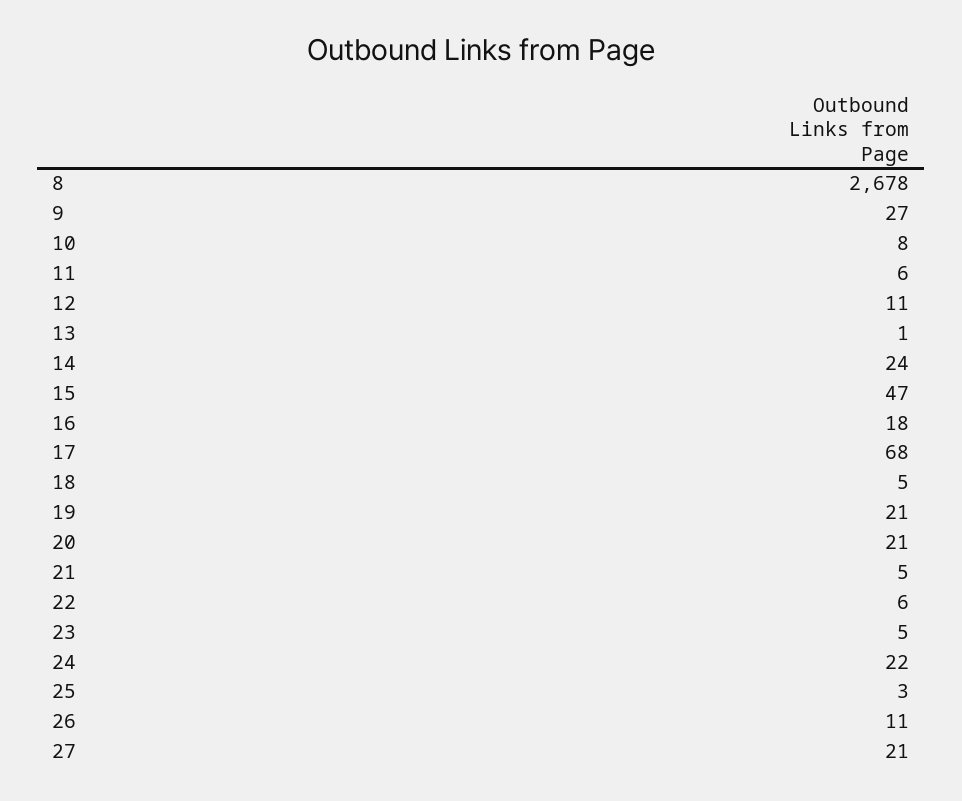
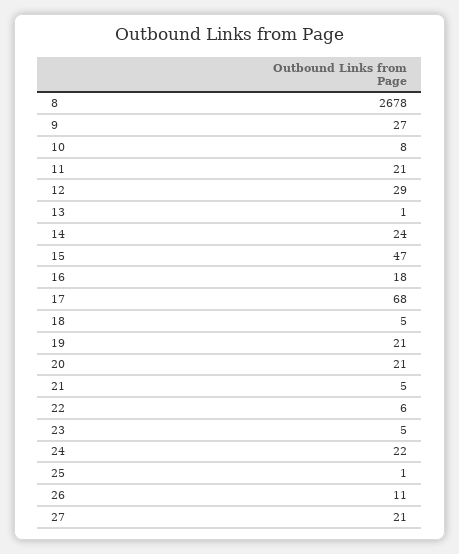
11: 6 -> 21
12: 11 -> 29
25: 3 -> 1

